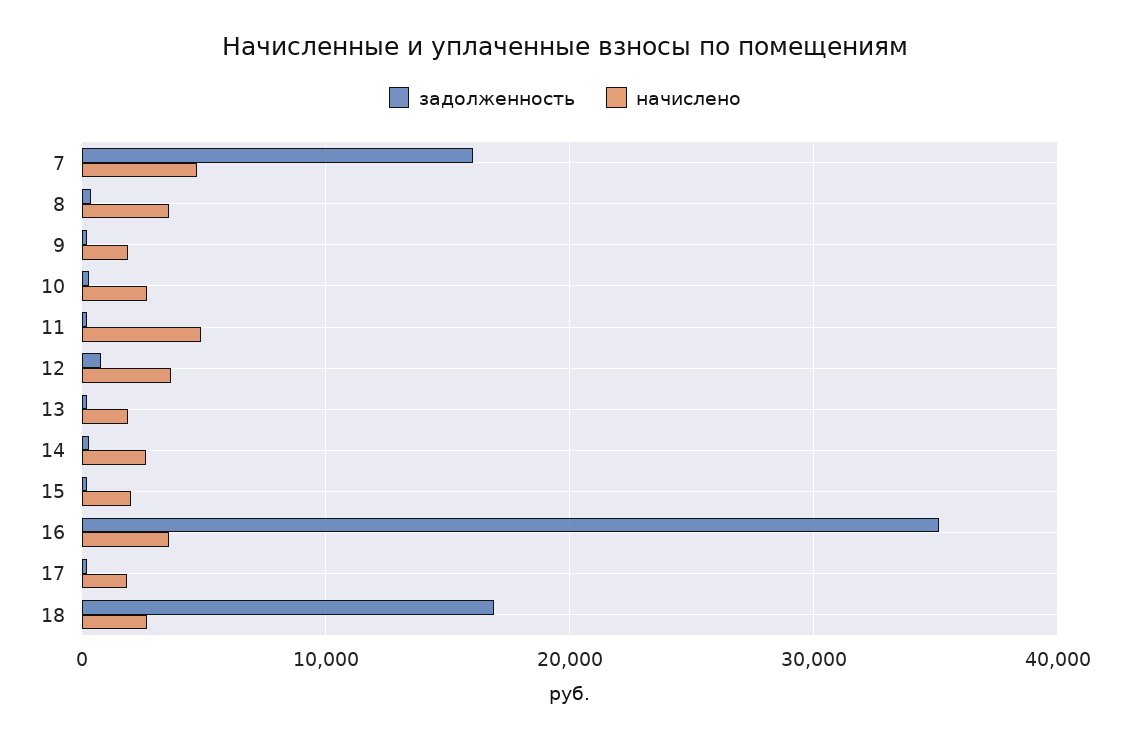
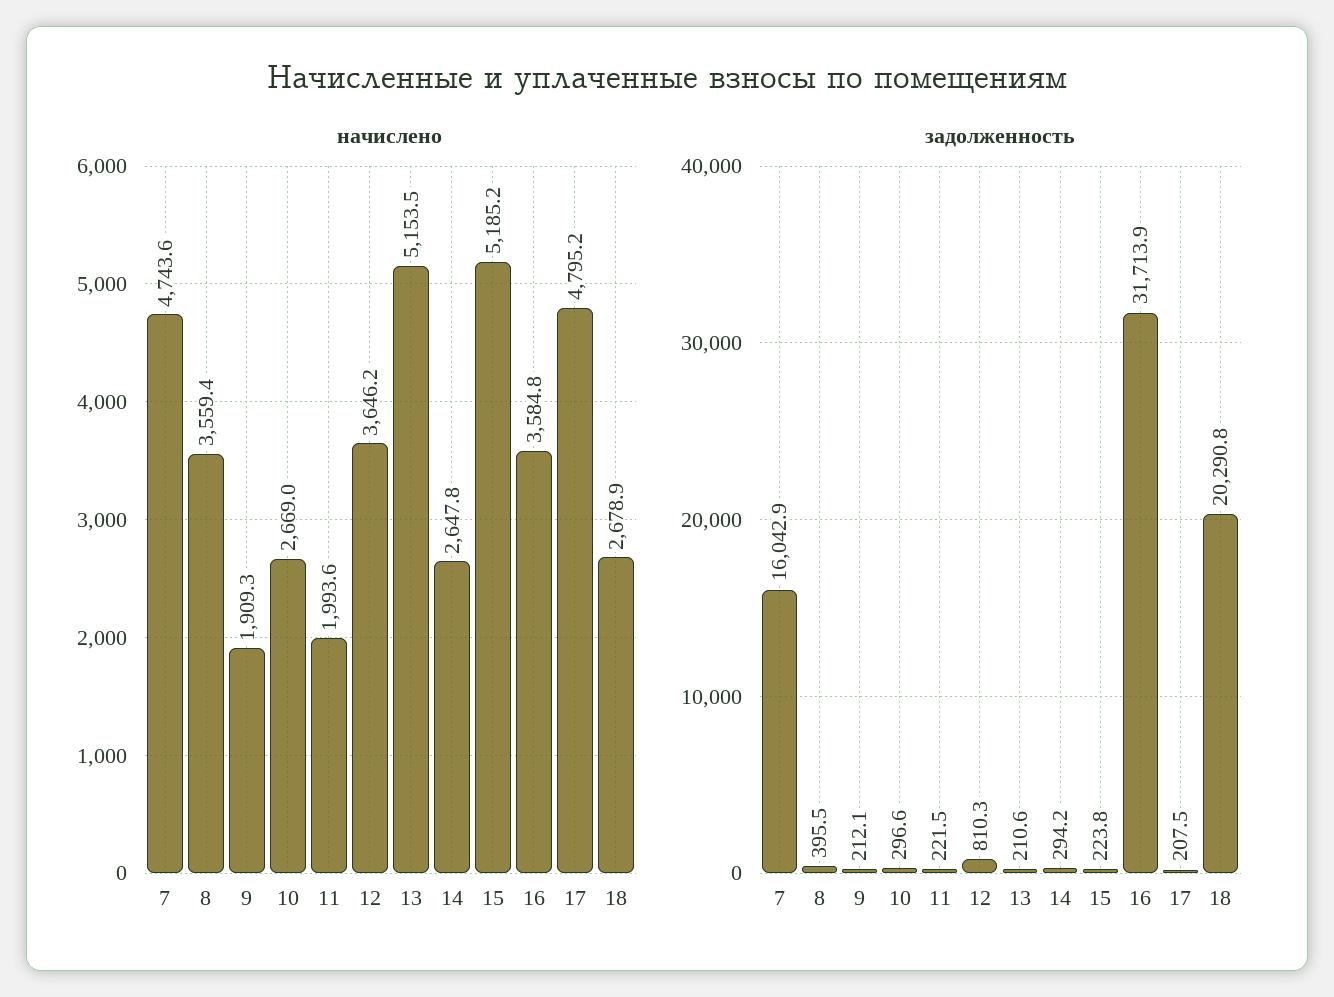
начислено, 11: 5000 -> 1993.6
начислено, 13: 2000 -> 5153.5
начислено, 15: 2000 -> 5185.2
задолженность, 16: 35000 -> 31713.9
начислено, 17: 2000 -> 4795.2
задолженность, 18: 17000 -> 20290.8

